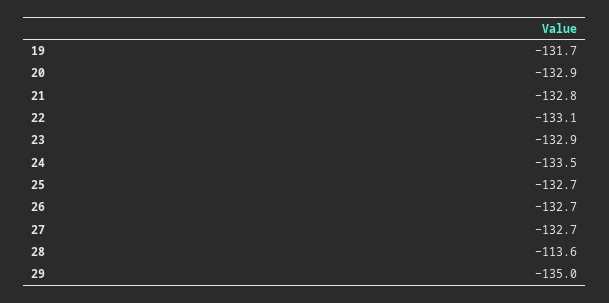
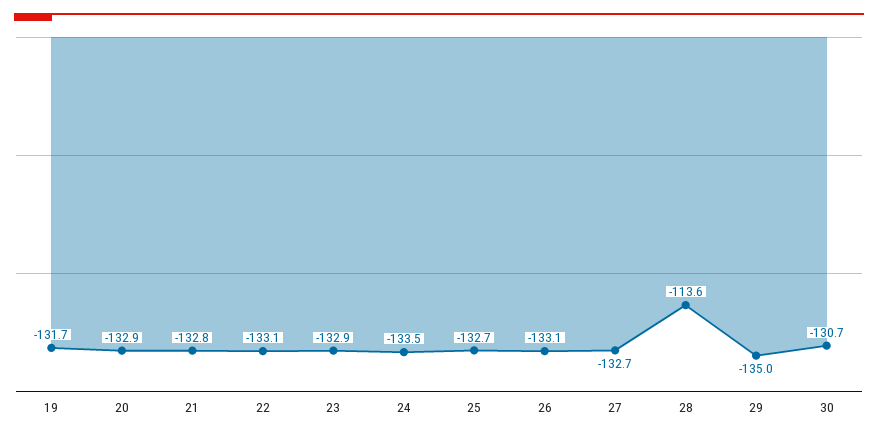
26: -132.7 -> -133.1
30: none -> -130.7

